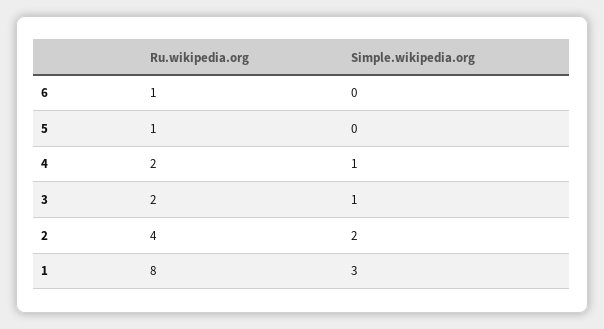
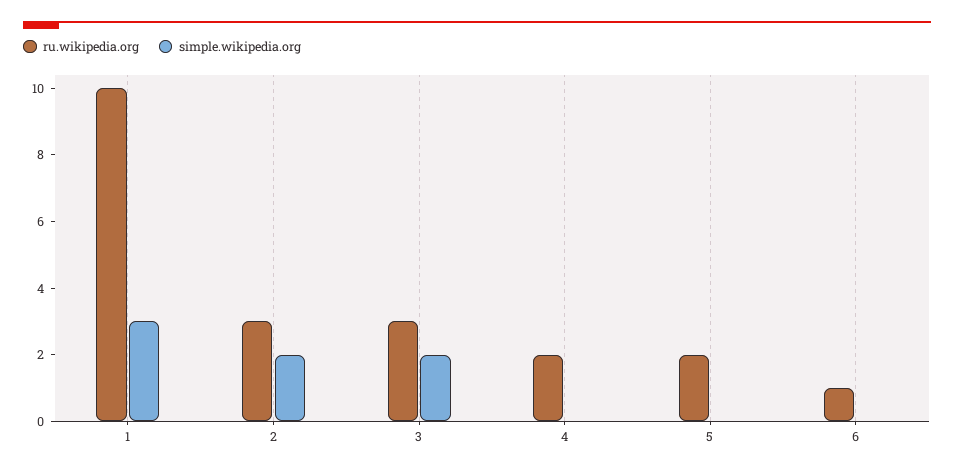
Ru.wikipedia.org, 5: 1 -> 2
Simple.wikipedia.org, 4: 1 -> 0
Ru.wikipedia.org, 3: 2 -> 3
Simple.wikipedia.org, 3: 1 -> 2
Ru.wikipedia.org, 2: 4 -> 3
Ru.wikipedia.org, 1: 8 -> 10

